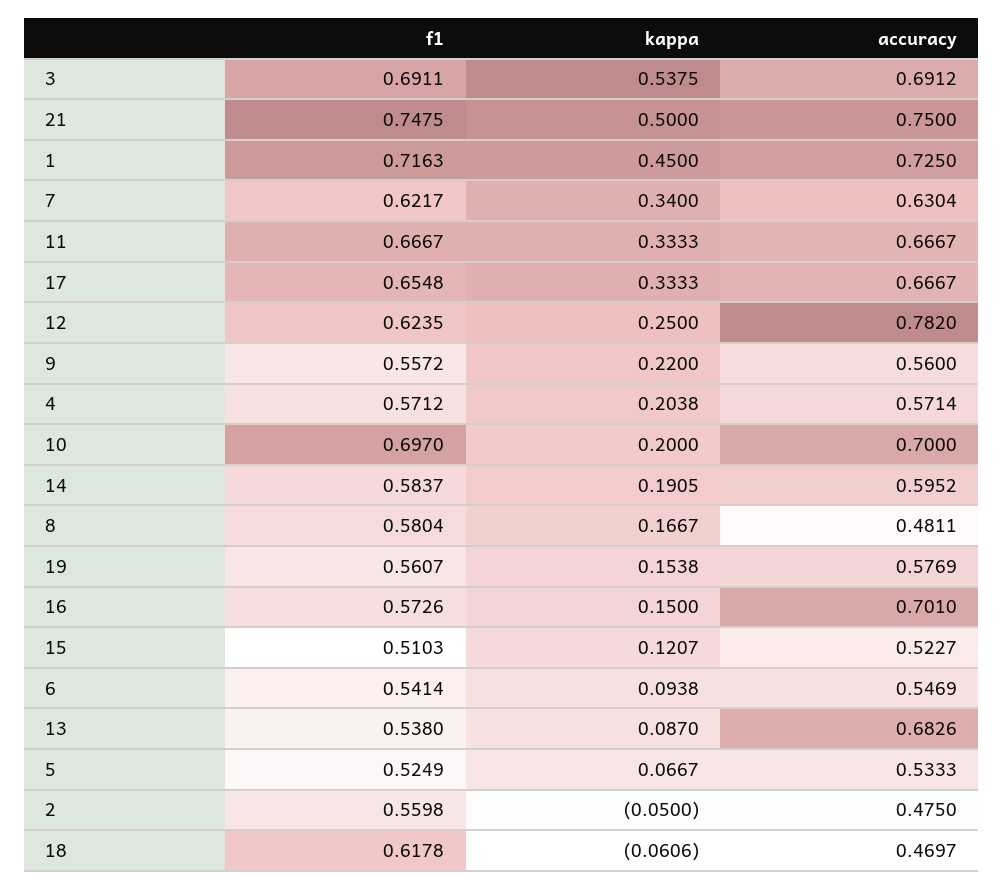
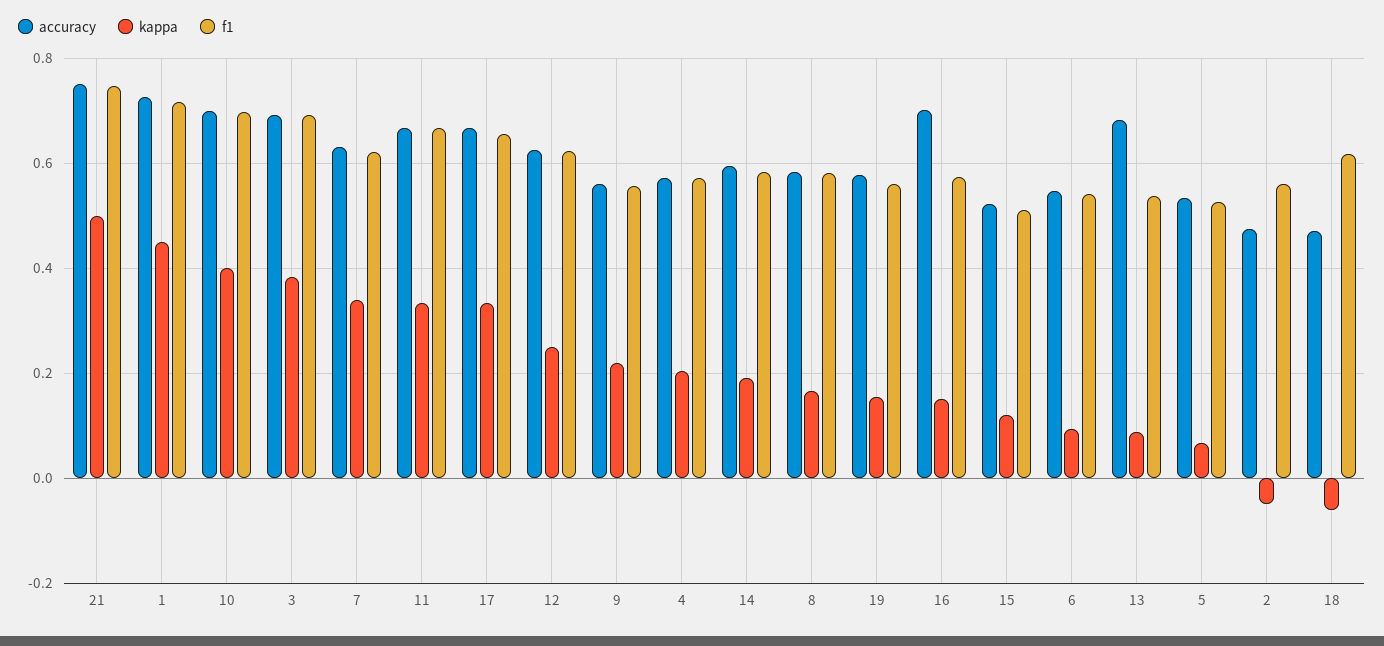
kappa, 3: 0.5375 -> 0.38
accuracy, 12: 0.782 -> 0.62
kappa, 10: 0.2 -> 0.4
accuracy, 8: 0.4811 -> 0.58

